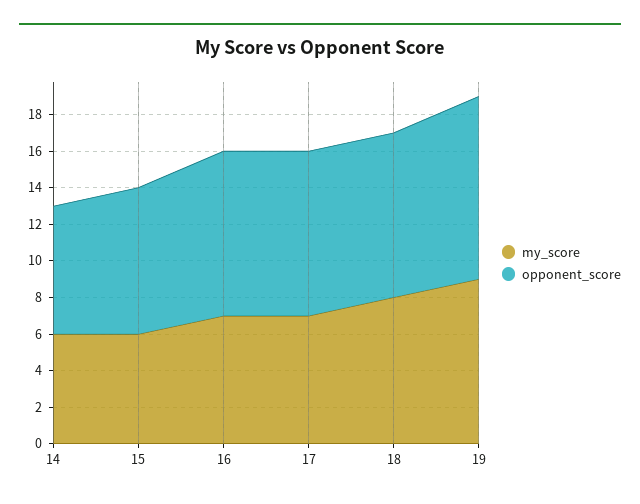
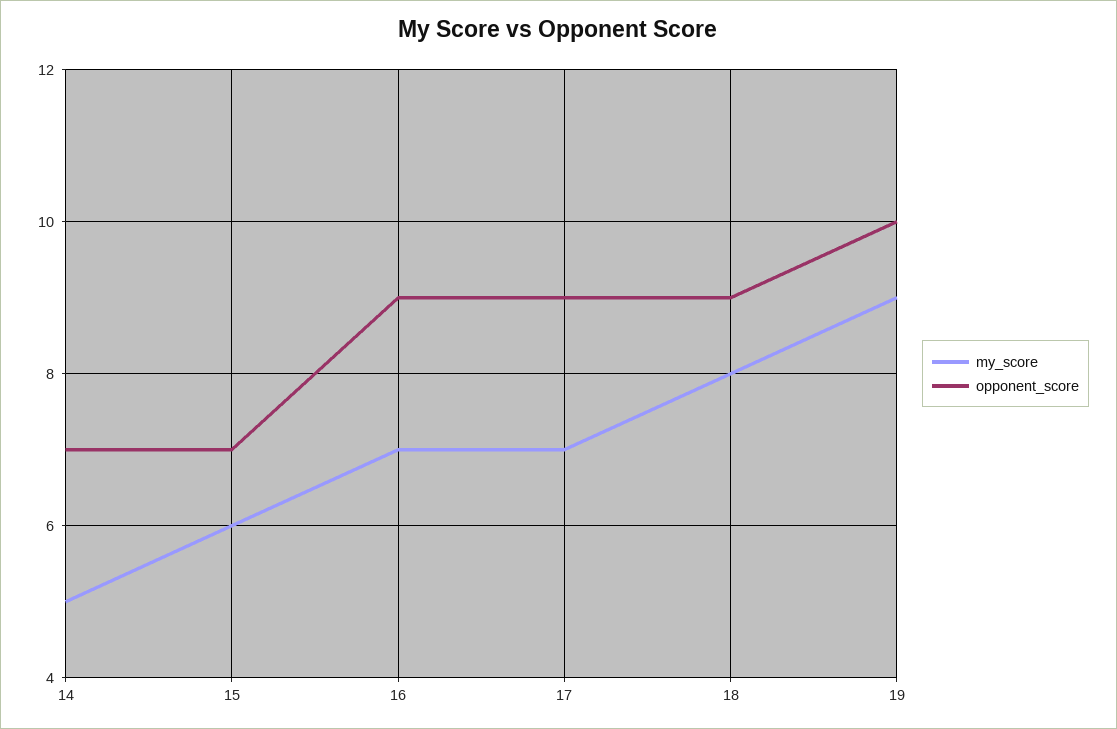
my_score, 14: 6 -> 5
opponent_score, 15: 8 -> 7

